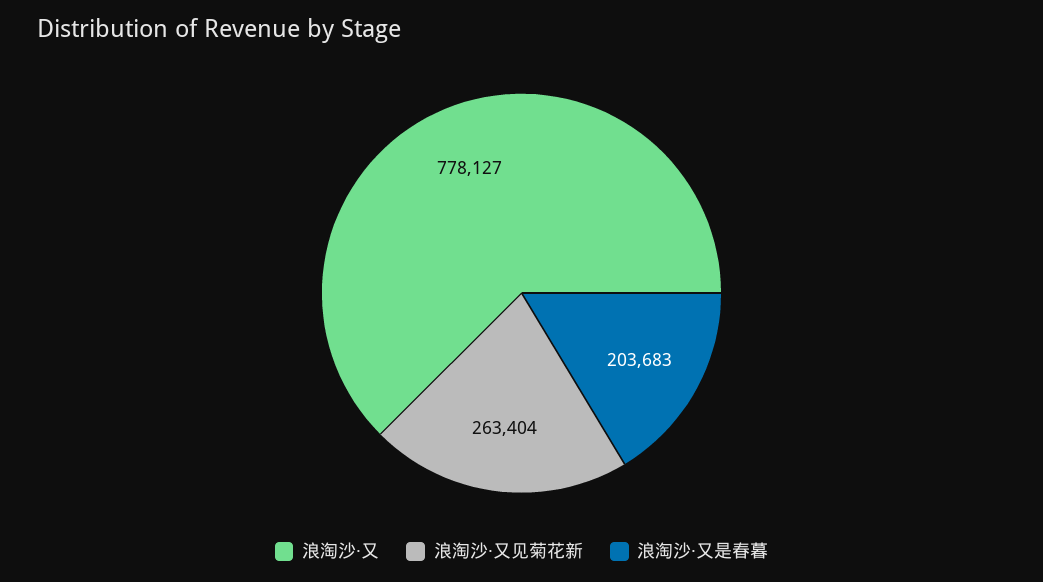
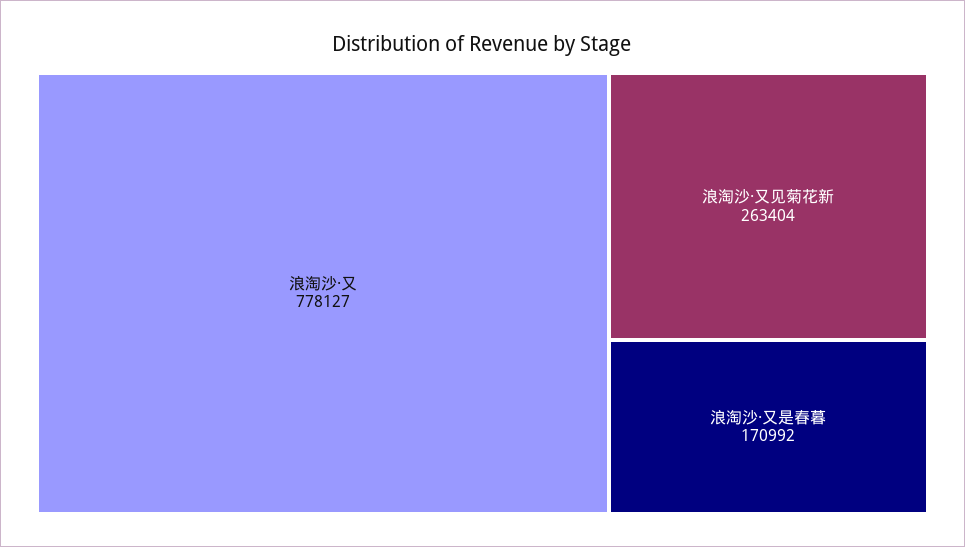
浪淘沙·又是春暮: 203683 -> 170992

